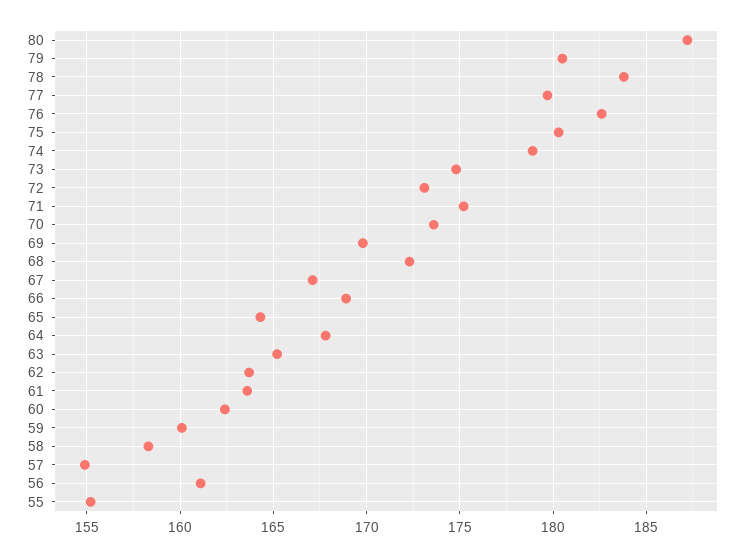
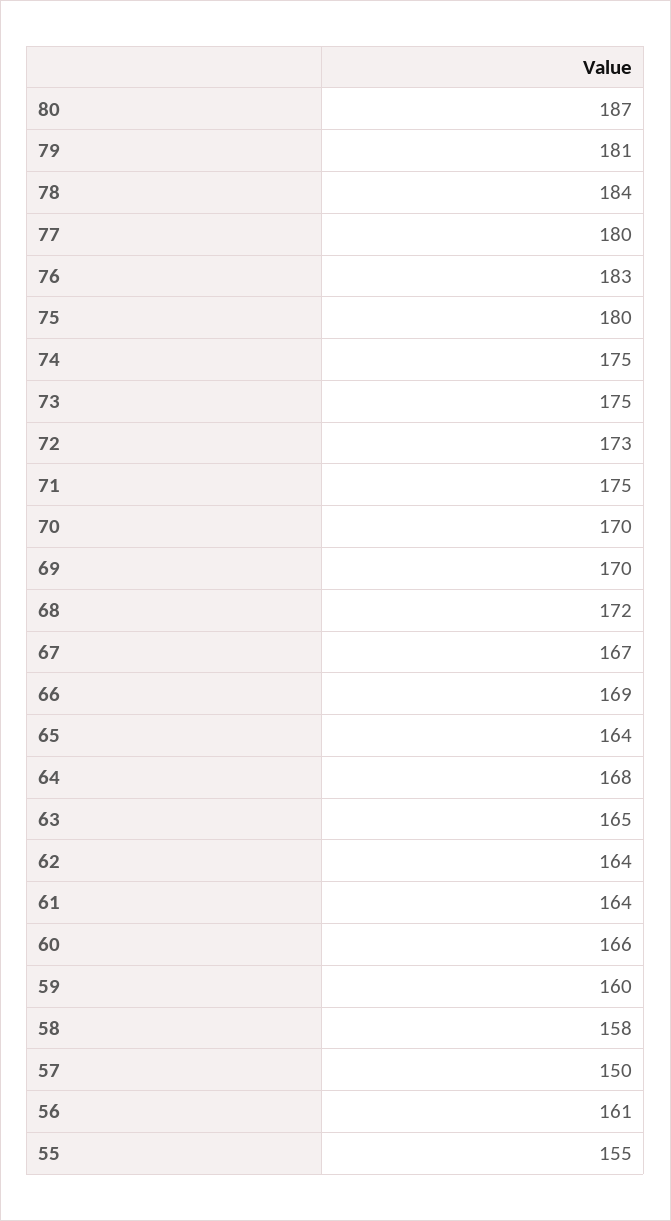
74: 179 -> 175
70: 173.5 -> 170
60: 162.5 -> 166
57: 155 -> 150

